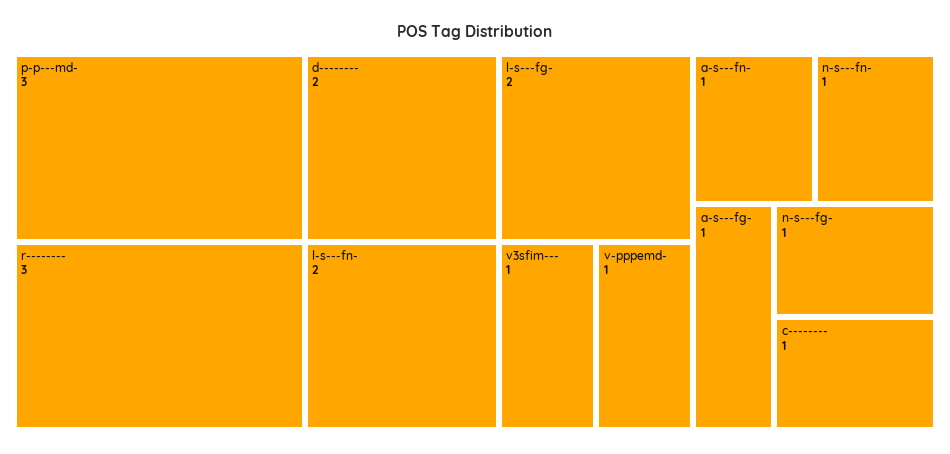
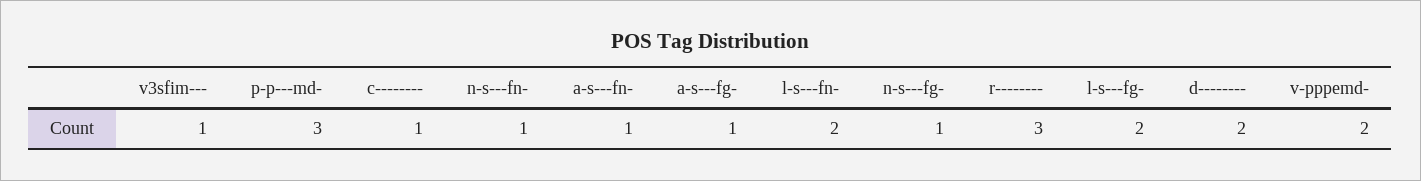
v-pppemd-: 1 -> 2

